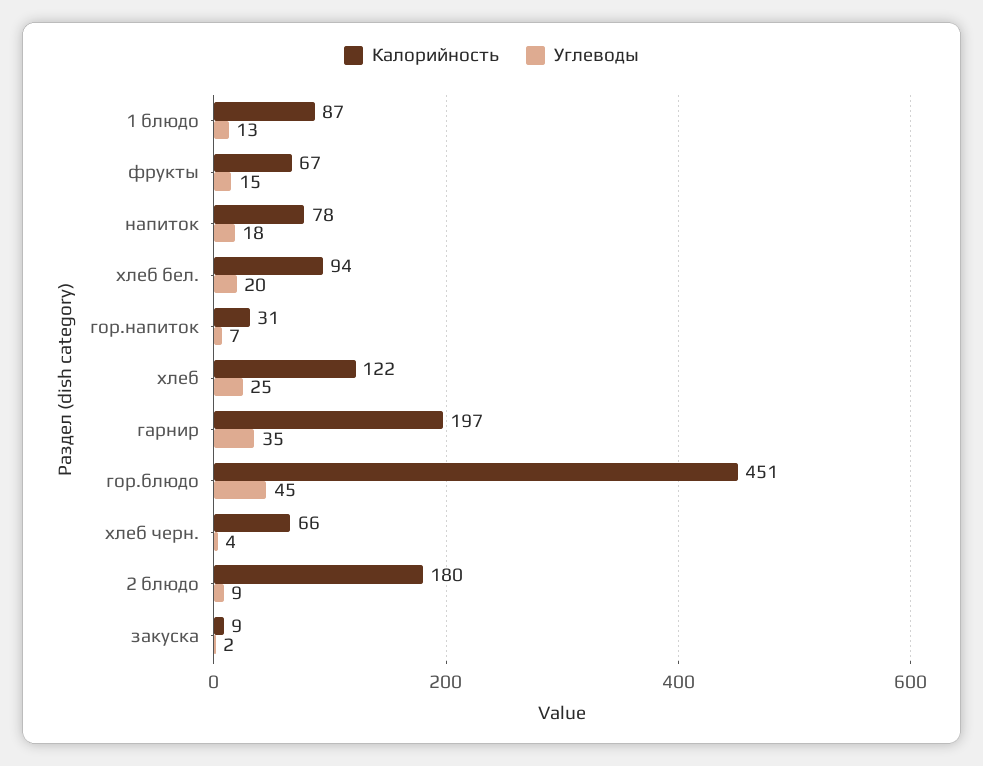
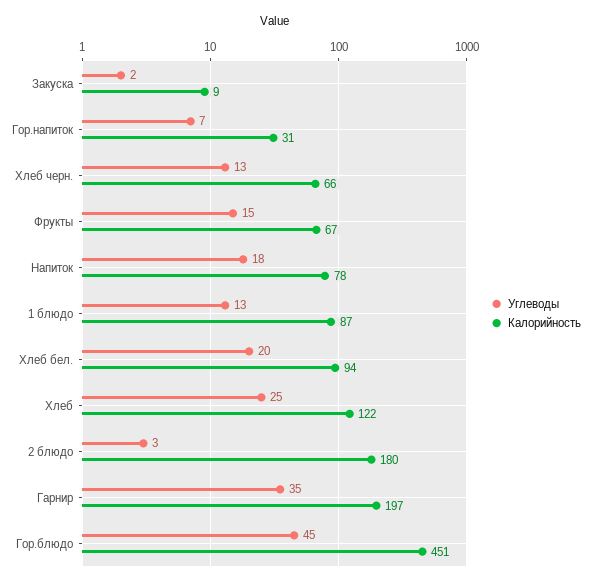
Углеводы, хлеб черн.: 4 -> 13
Углеводы, 2 блюдо: 9 -> 3

